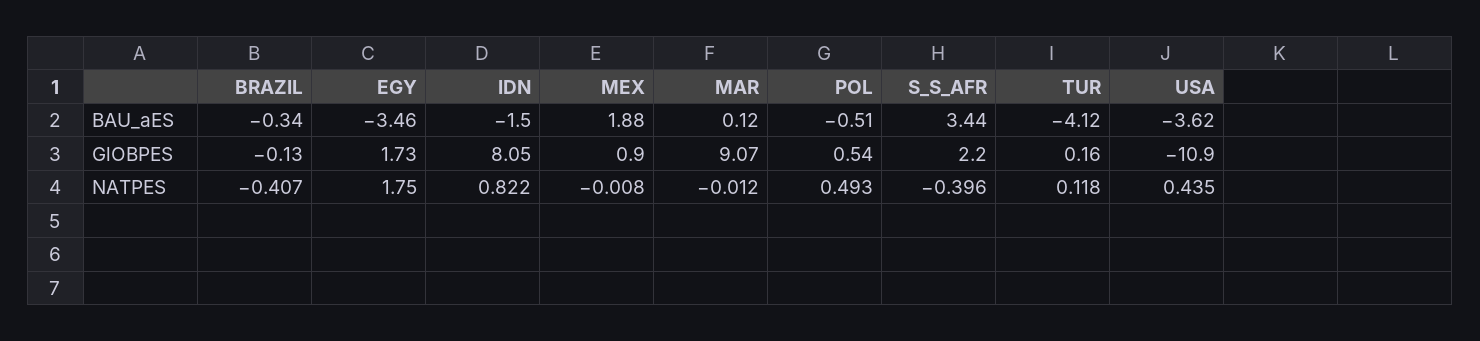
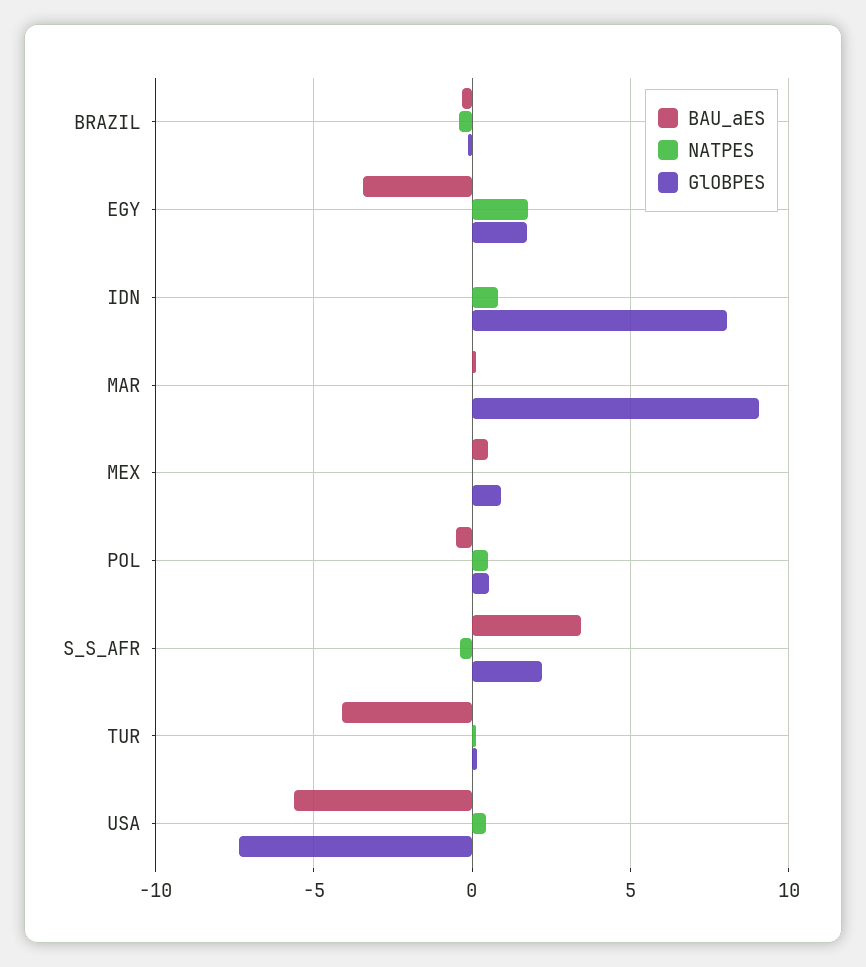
BAU_aES, IDN: -1.5 -> 0
BAU_aES, MEX: 1.88 -> 0.5
BAU_aES, USA: -3.62 -> -5.5
GlOBPES, USA: -10.9 -> -7.5

